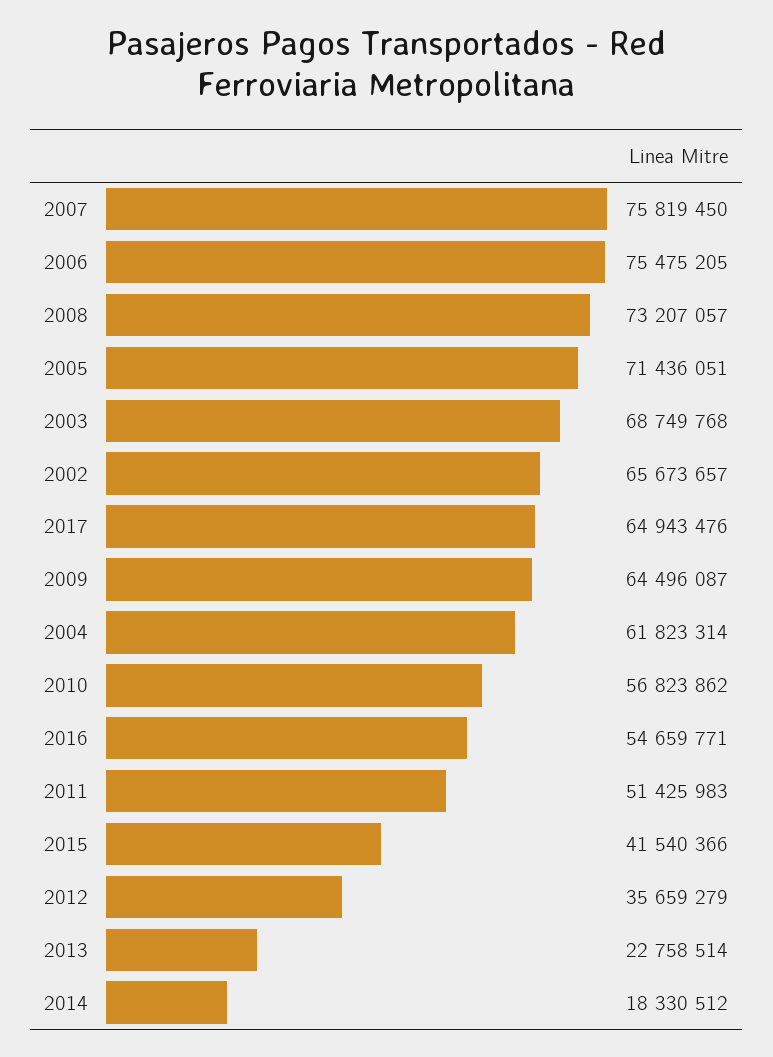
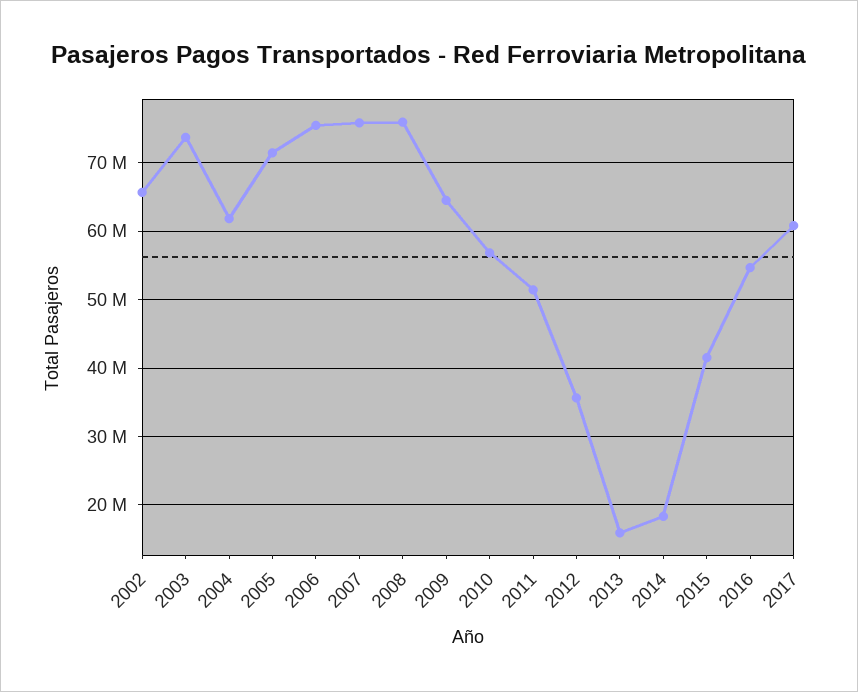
2008: 73207057 -> 76000000
2003: 68749768 -> 74000000
2017: 64943476 -> 61000000
2013: 22758514 -> 16000000

